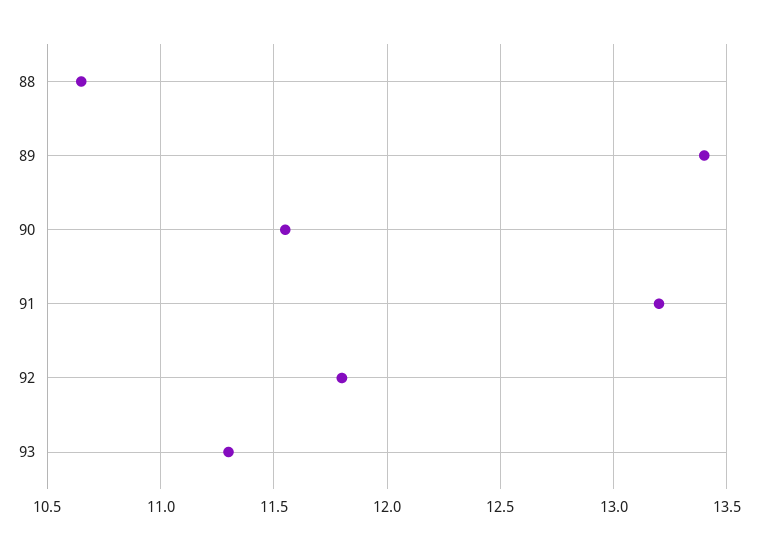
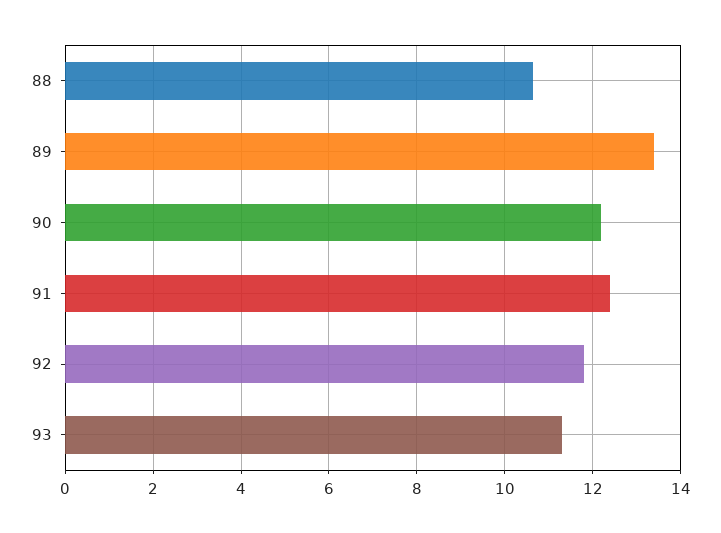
90: 11.55 -> 12.2
91: 13.2 -> 12.4

